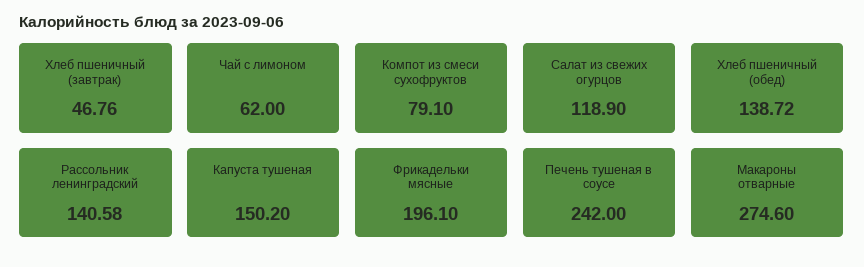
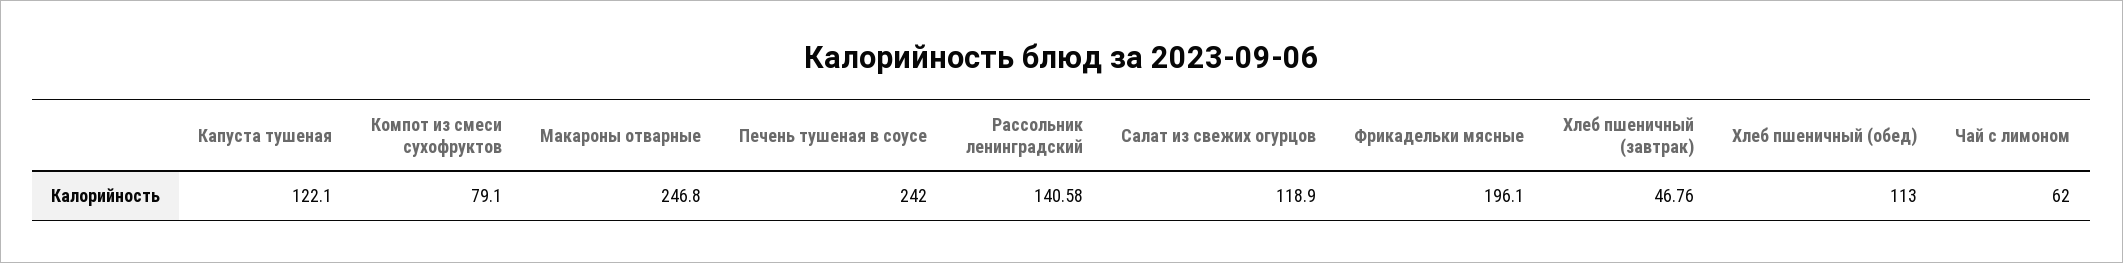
Хлеб пшеничный (обед): 138.72 -> 113
Капуста тушеная: 150.2 -> 122.1
Макароны отварные: 274.6 -> 246.8

